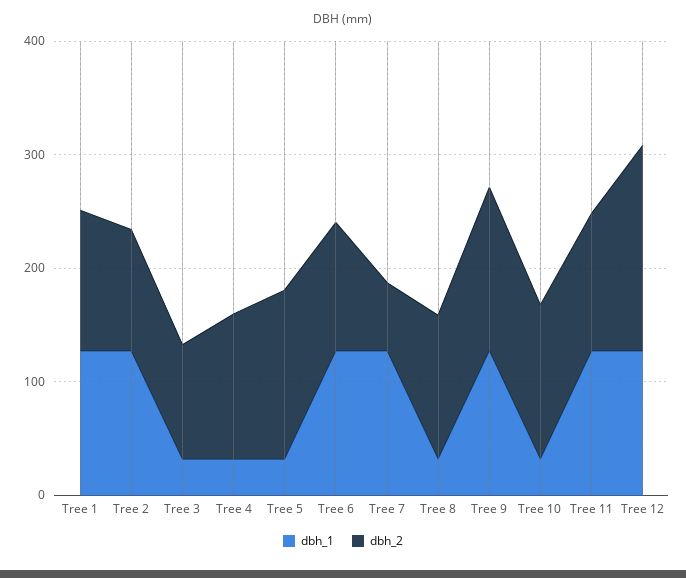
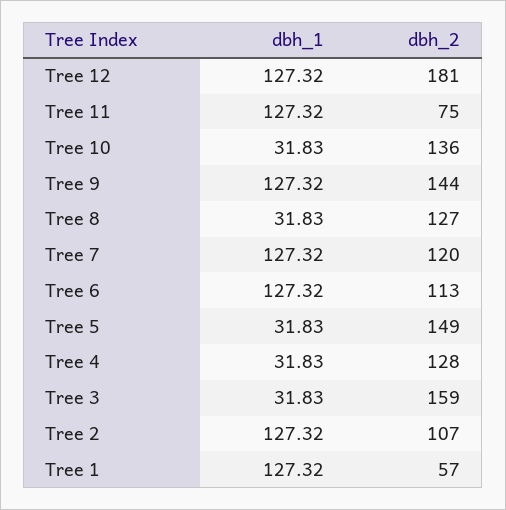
dbh_2, Tree 1: 120 -> 57
dbh_2, Tree 3: 100 -> 159
dbh_2, Tree 7: 60 -> 120
dbh_2, Tree 11: 120 -> 75

